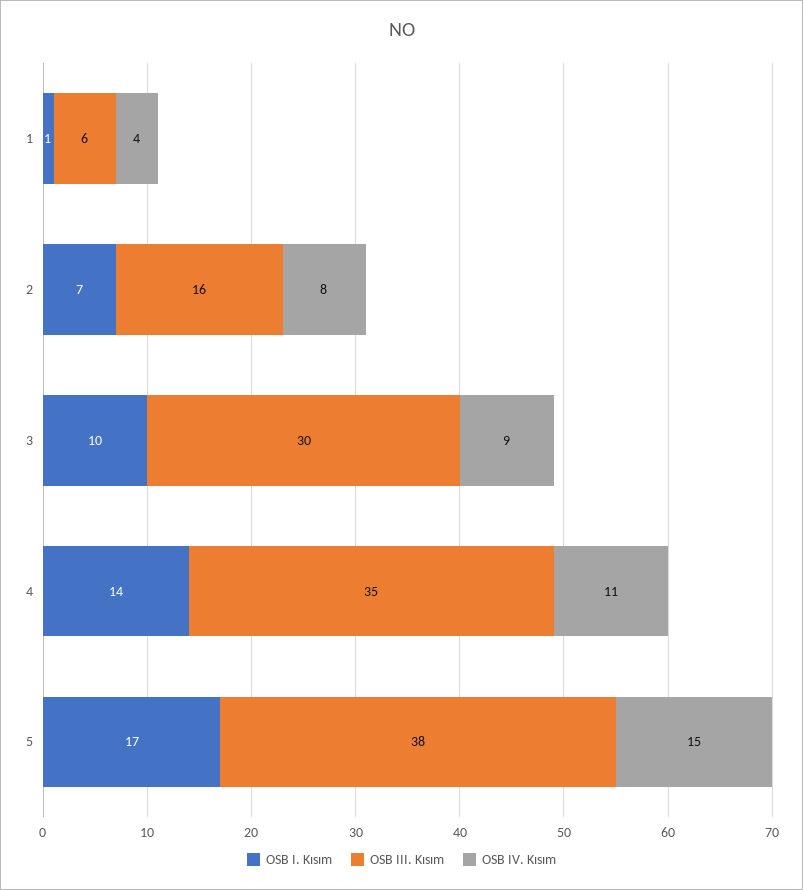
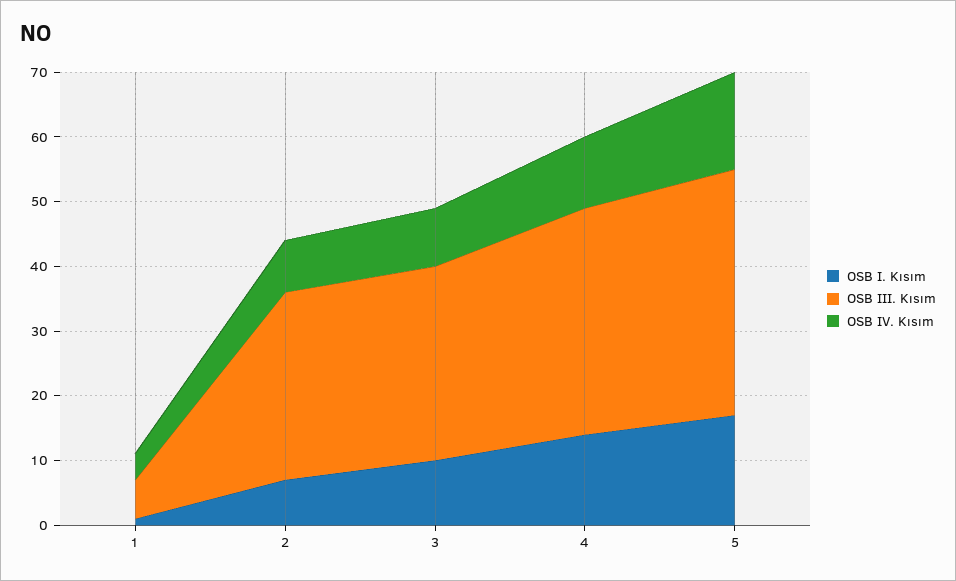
OSB III. Kısım, 2: 16 -> 30

